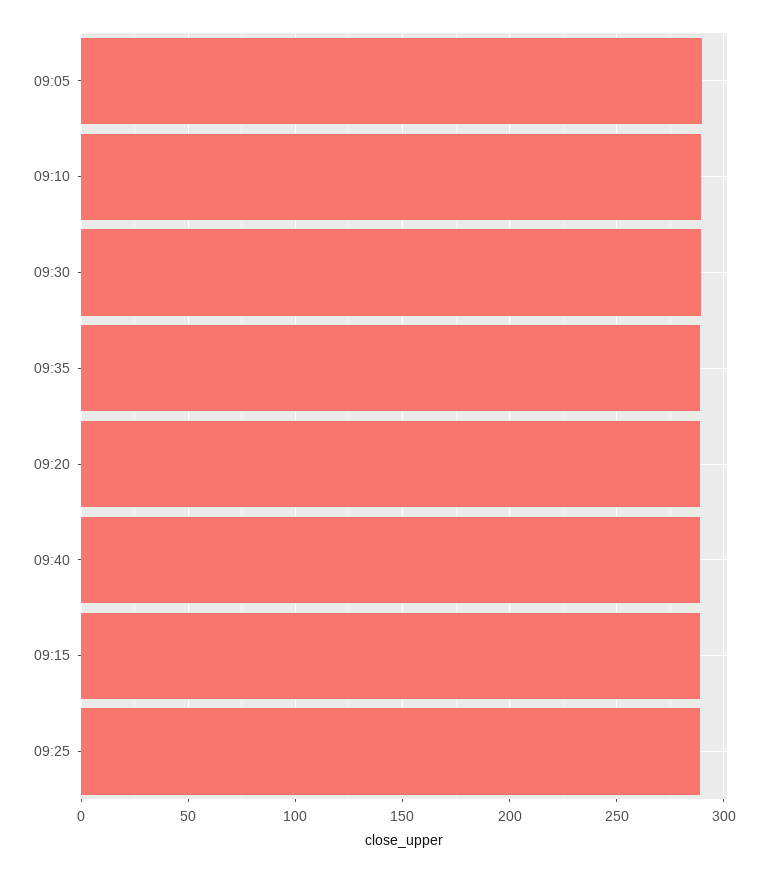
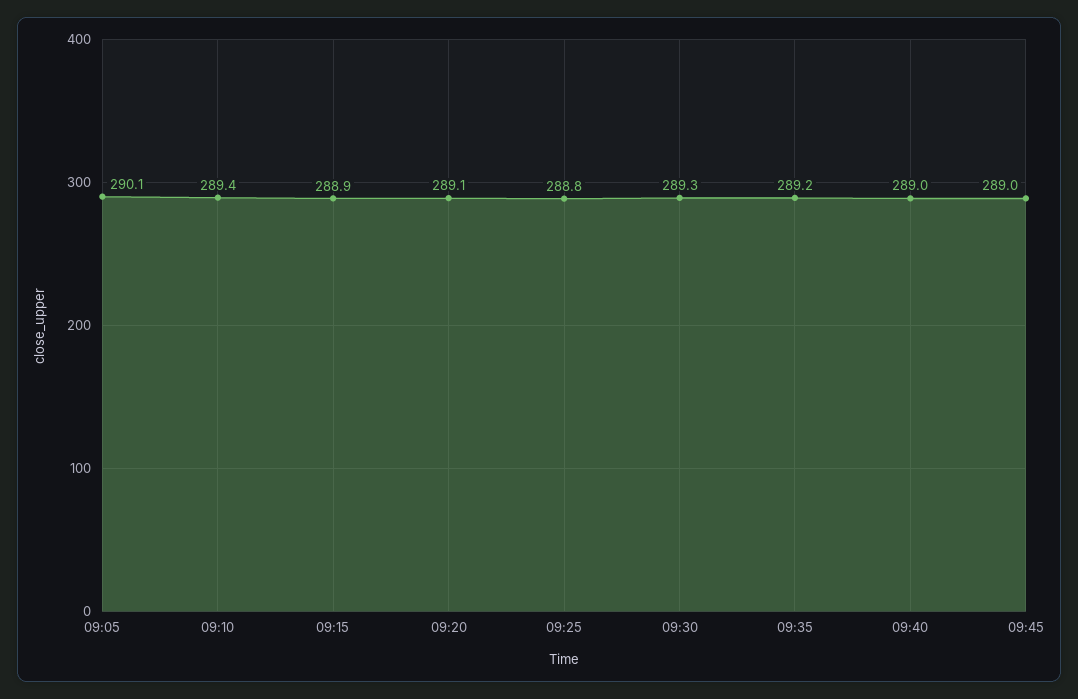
09:45: none -> 289

